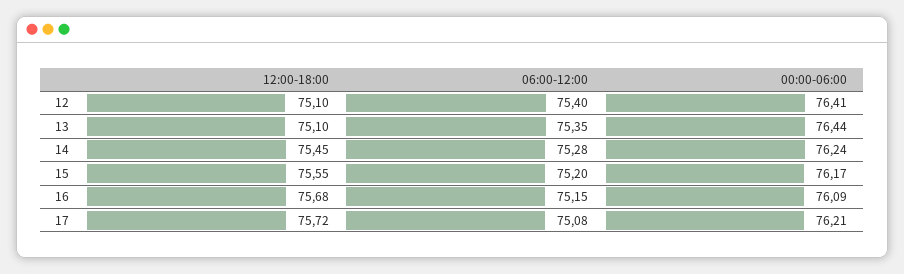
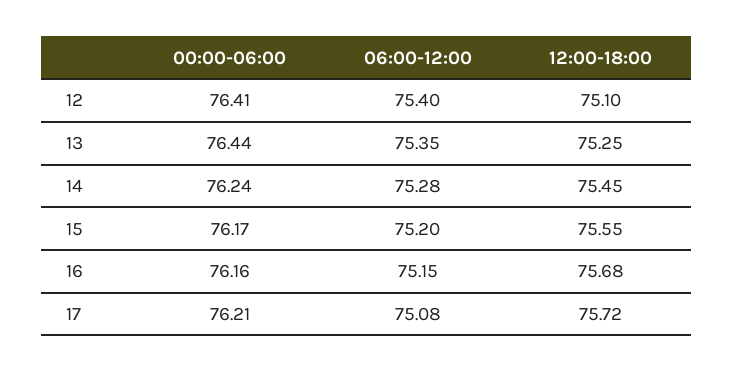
12:00-18:00, 13: 75.1 -> 75.25
00:00-06:00, 16: 76.09 -> 76.16

